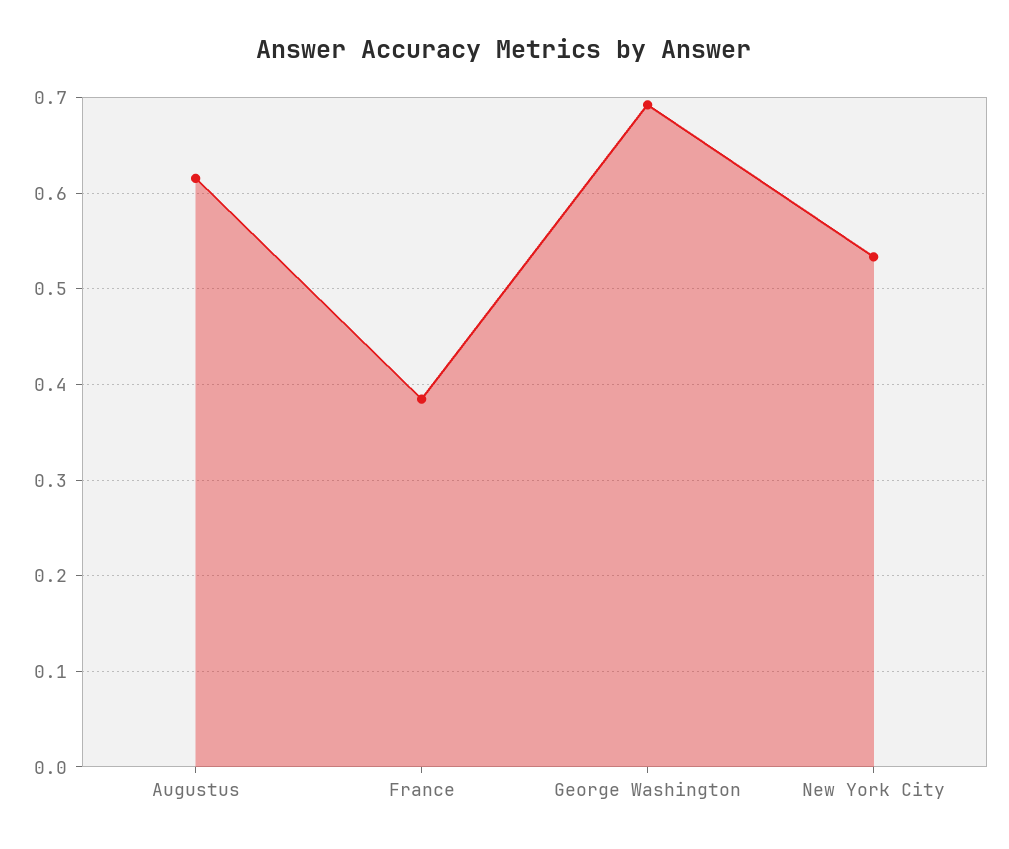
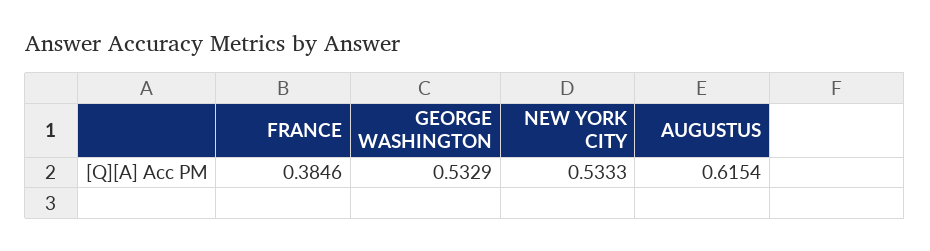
George Washington: 0.69 -> 0.5329

